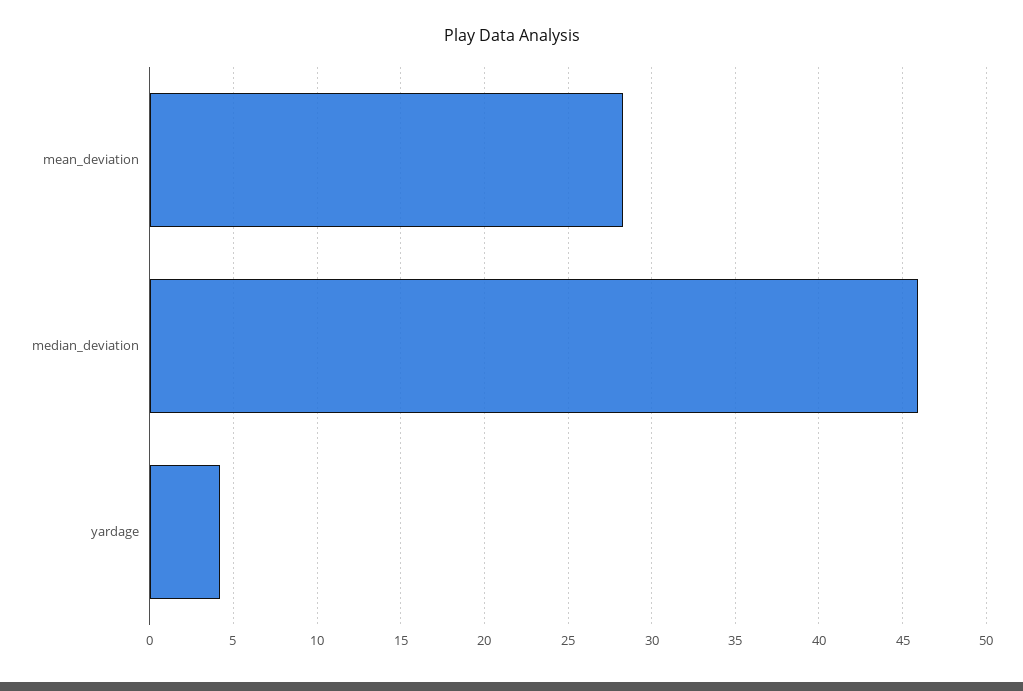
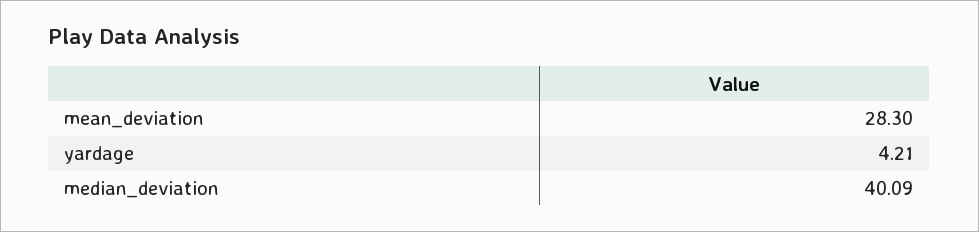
median_deviation: 46 -> 40.09

